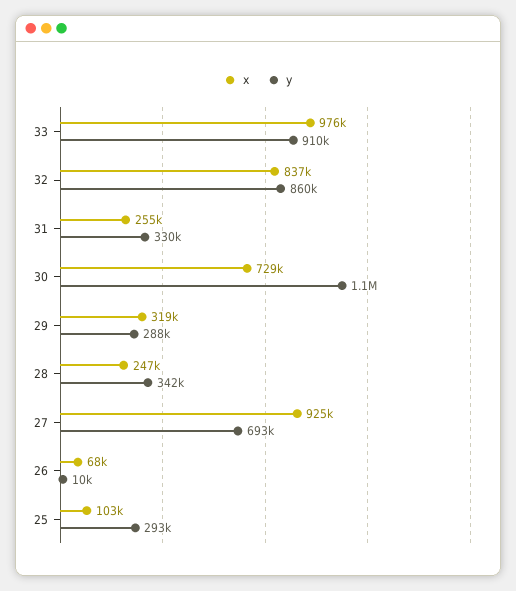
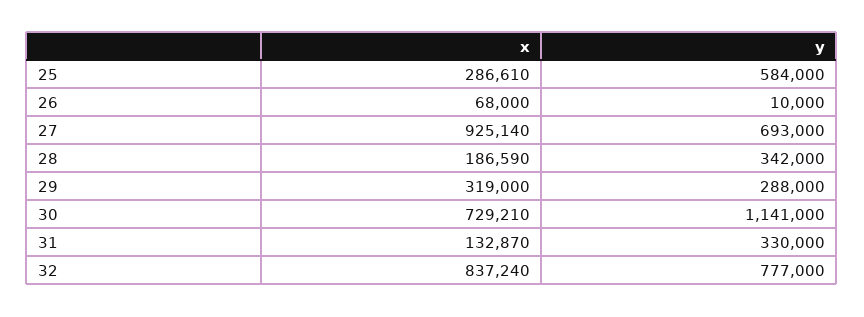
x, 33: 976000 -> none
y, 33: 910000 -> none
y, 32: 860000 -> 777000
x, 31: 255000 -> 132870
x, 28: 247000 -> 186590
x, 25: 103000 -> 286610
y, 25: 293000 -> 584000

